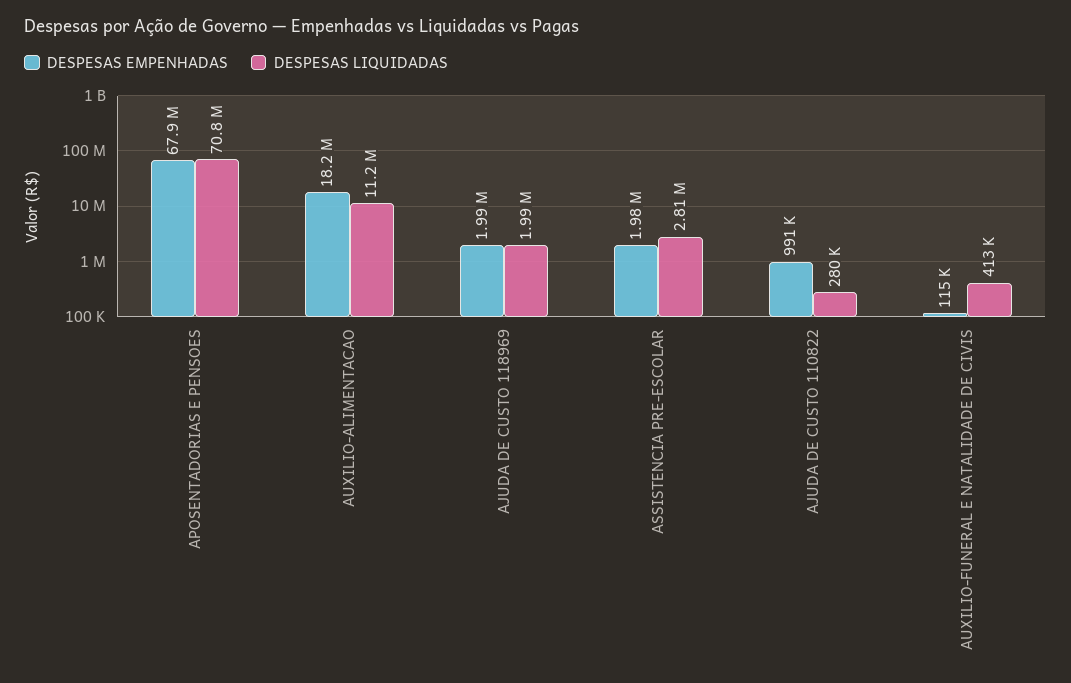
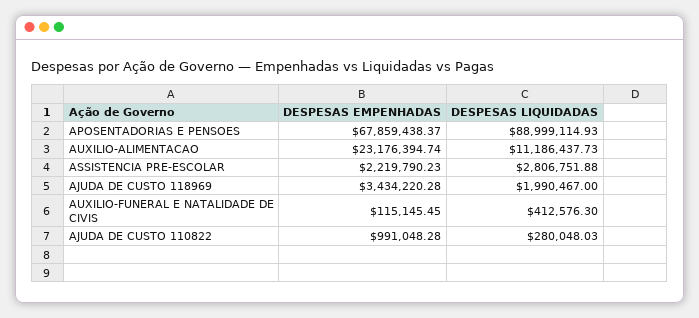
DESPESAS LIQUIDADAS, APOSENTADORIAS E PENSOES: 70800000 -> 88999114.93
DESPESAS EMPENHADAS, AUXILIO-ALIMENTACAO: 18200000 -> 23176394.74
DESPESAS EMPENHADAS, AJUDA DE CUSTO 118969: 1990000 -> 3434220.28
DESPESAS EMPENHADAS, ASSISTENCIA PRE-ESCOLAR: 1980000 -> 2219790.23

